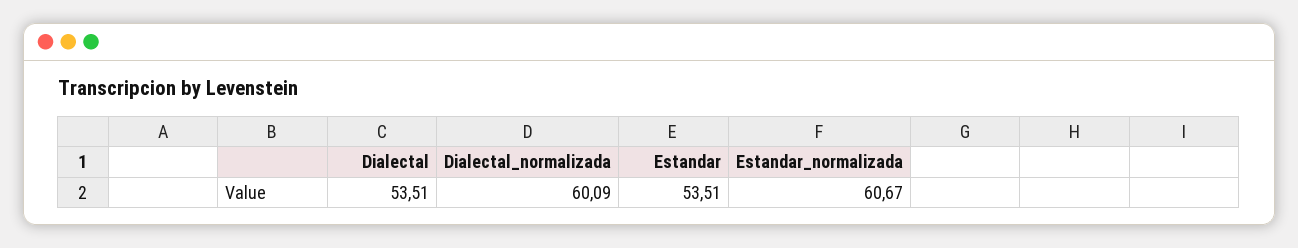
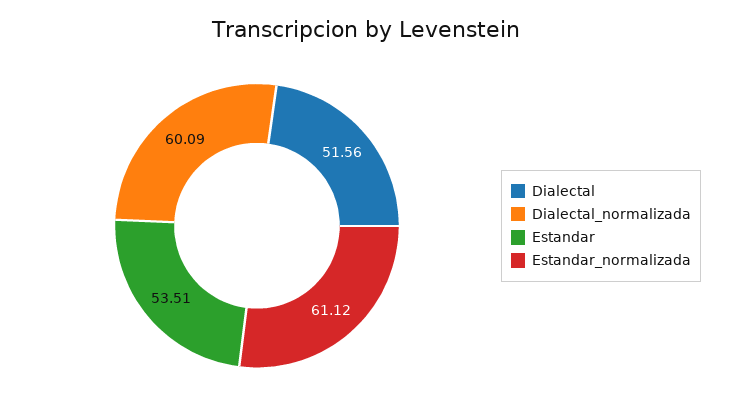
Dialectal: 53.51 -> 51.56
Estandar_normalizada: 60.67 -> 61.12

